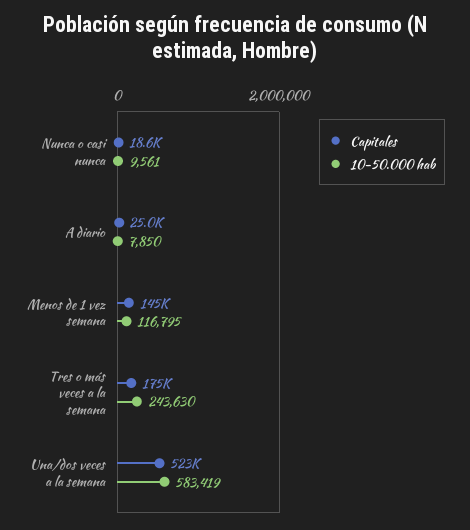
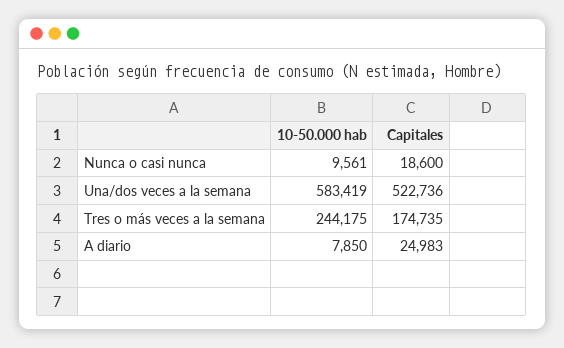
Capitales, Menos de 1 vez semana: 145000 -> none
10-50.000 hab, Menos de 1 vez semana: 116795 -> none
10-50.000 hab, Tres o más veces a la semana: 243630 -> 244175

